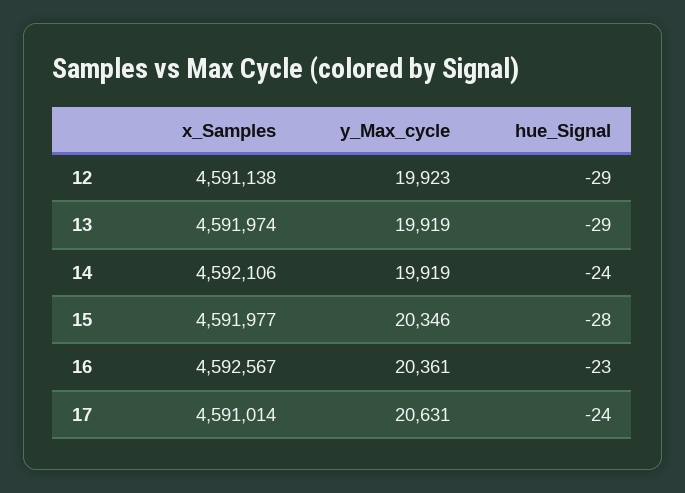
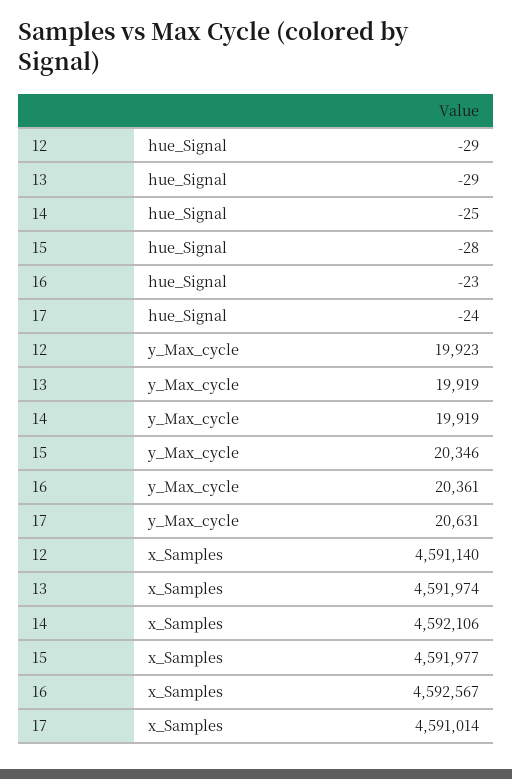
x_Samples, 12: 4591138 -> 4591140
hue_Signal, 14: -24 -> -25

